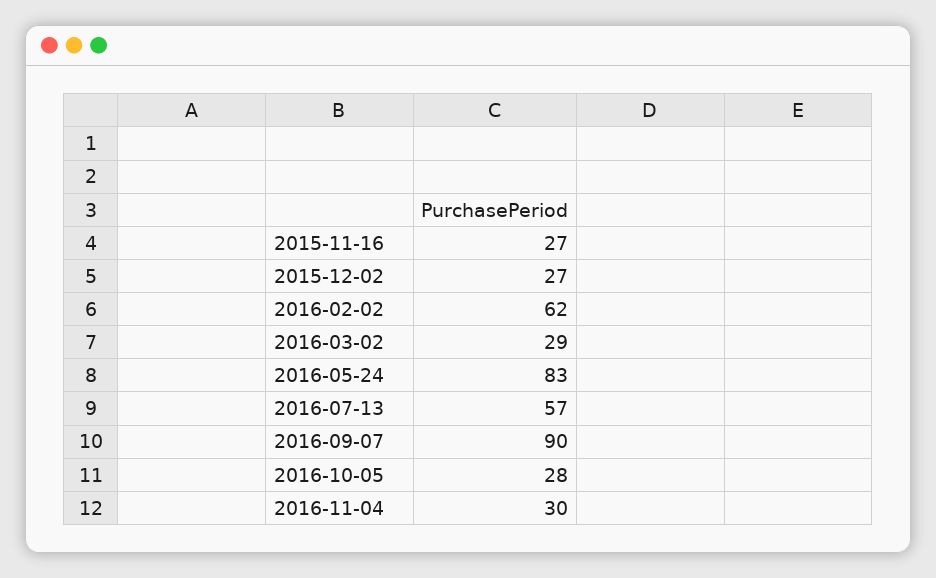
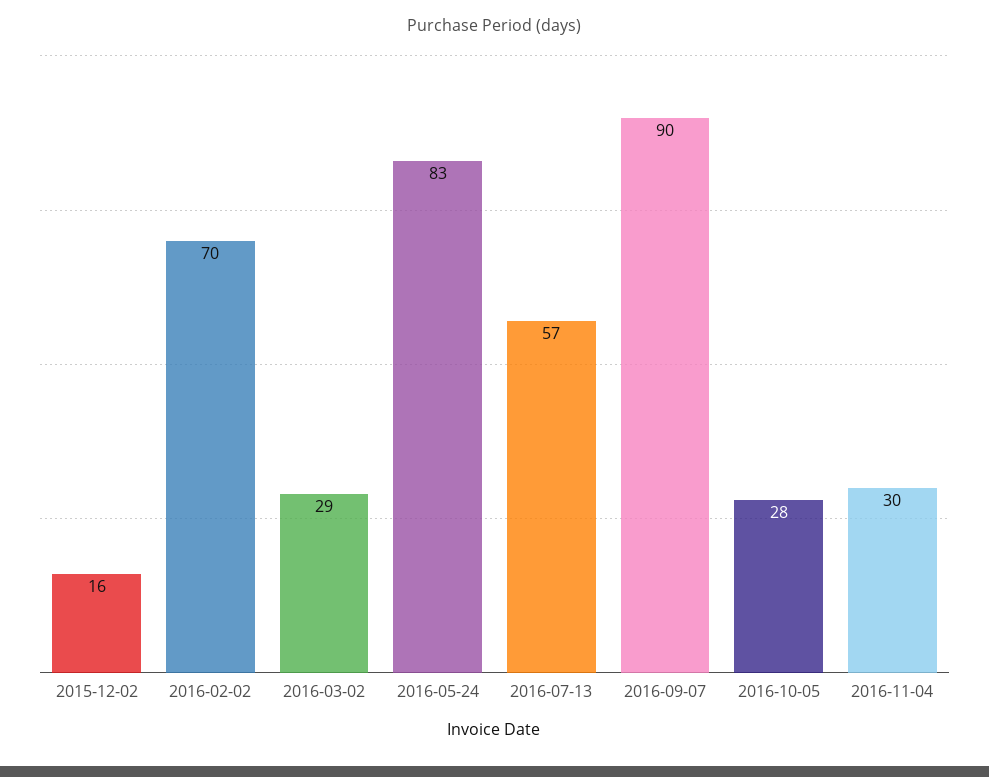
2015-11-16: 27 -> none
2015-12-02: 27 -> 16
2016-02-02: 62 -> 70

